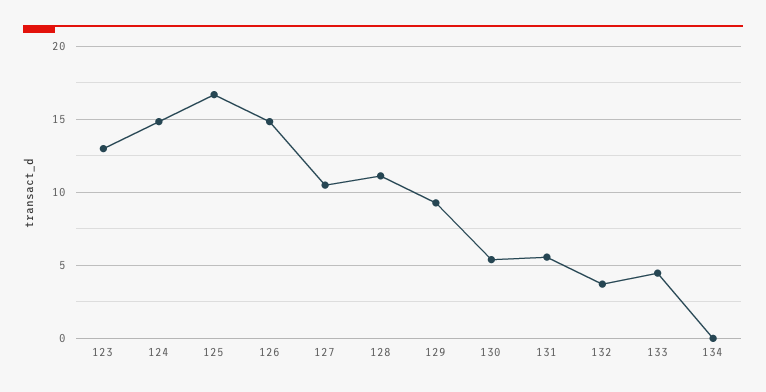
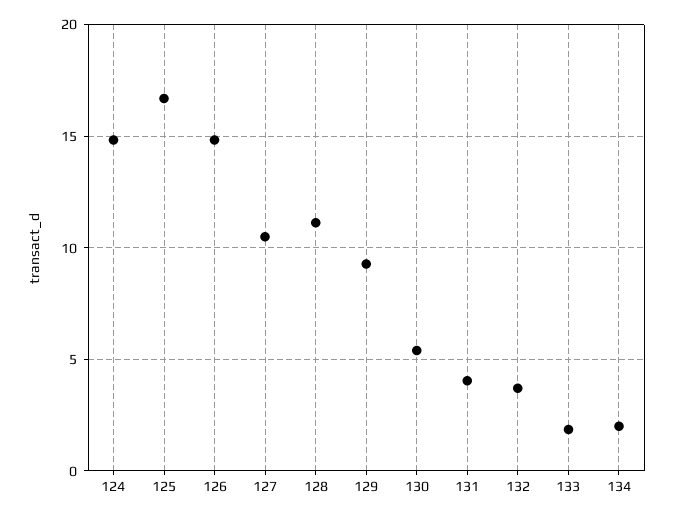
123: 13 -> none
131: 5.5 -> 4
133: 4.5 -> 2
134: 0 -> 2

